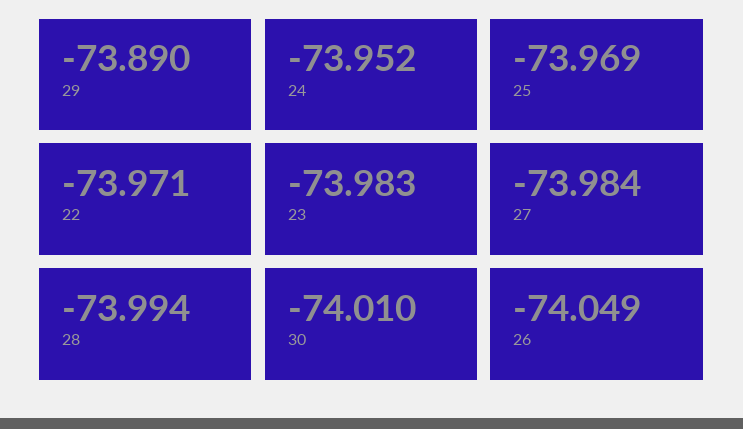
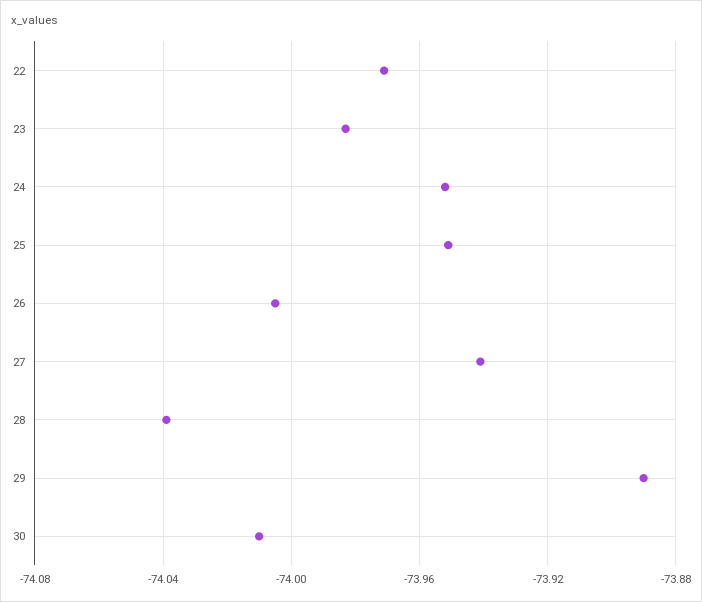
25: -73.969 -> -73.95
27: -73.984 -> -73.94
28: -73.994 -> -74.04
26: -74.049 -> -74.005

